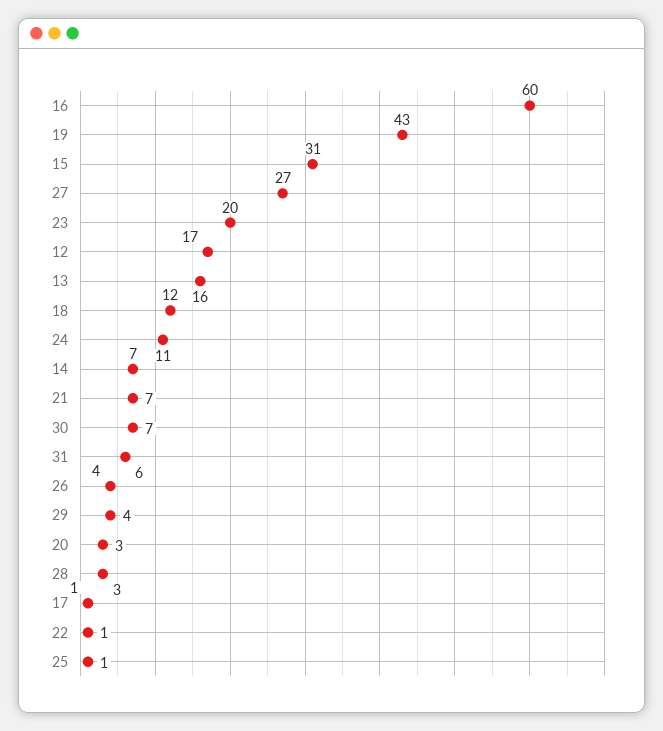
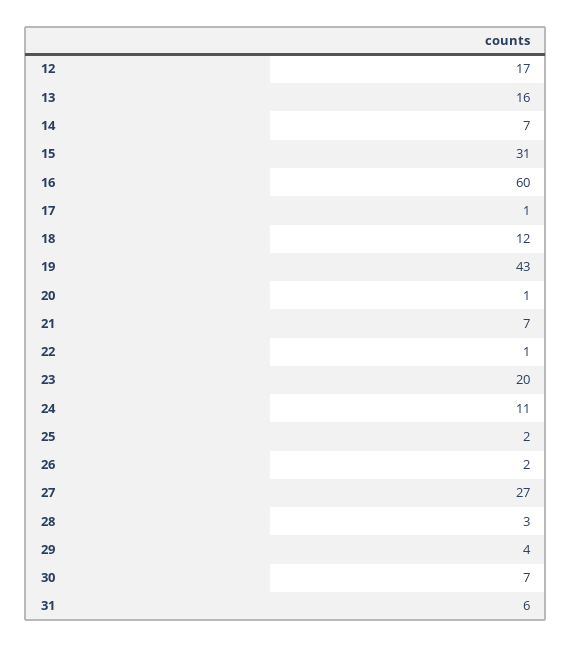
26: 4 -> 2
20: 3 -> 1
25: 1 -> 2

